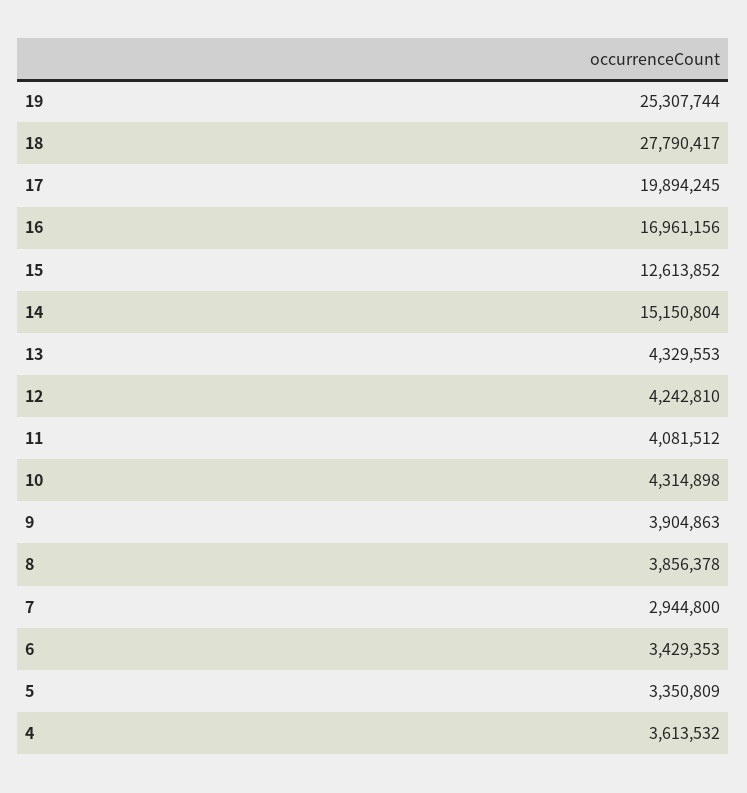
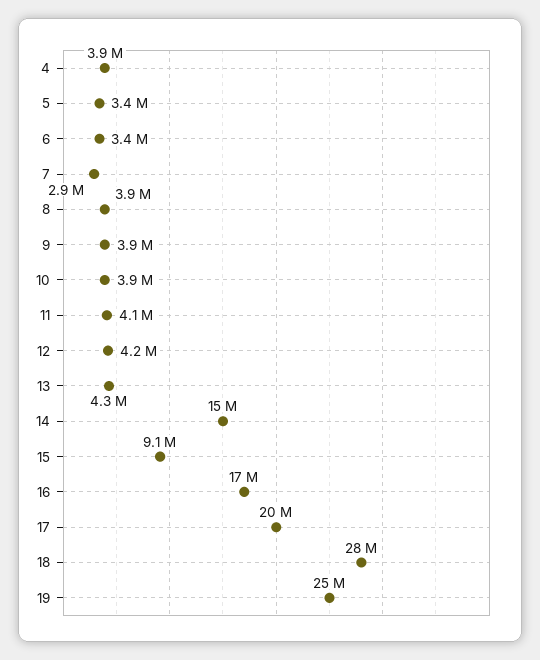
15: 12613852 -> 9100000
10: 4314898 -> 3900000
4: 3613532 -> 3900000

